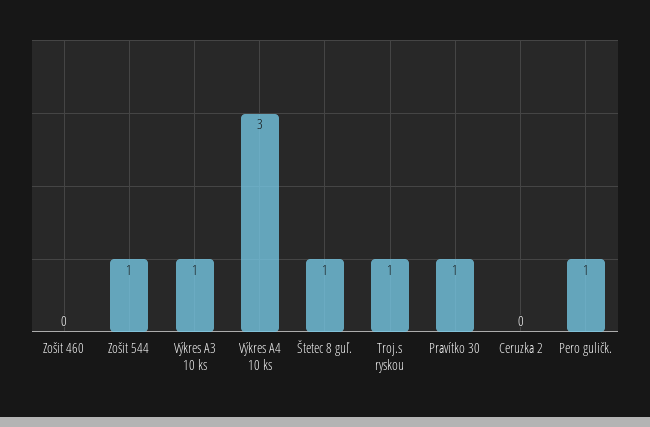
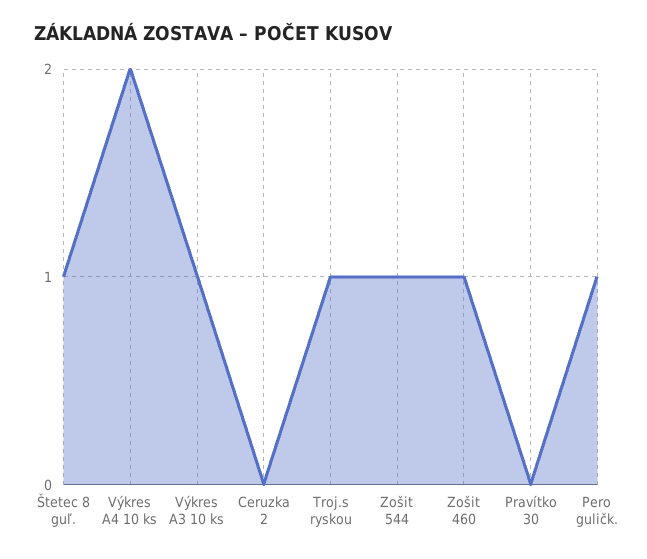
Zošit 460: 0 -> 1
Výkres A4 10 ks: 3 -> 2
Pravítko 30: 1 -> 0

